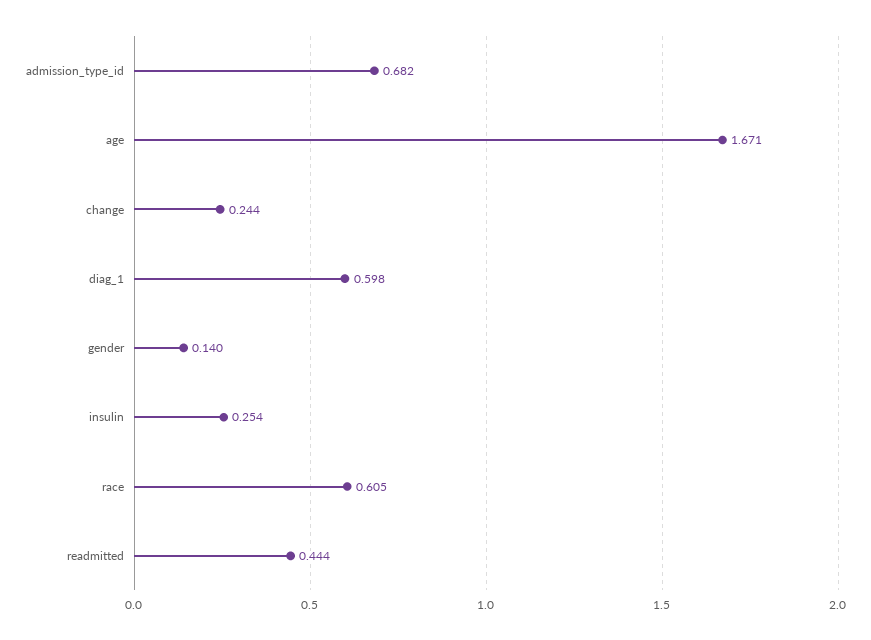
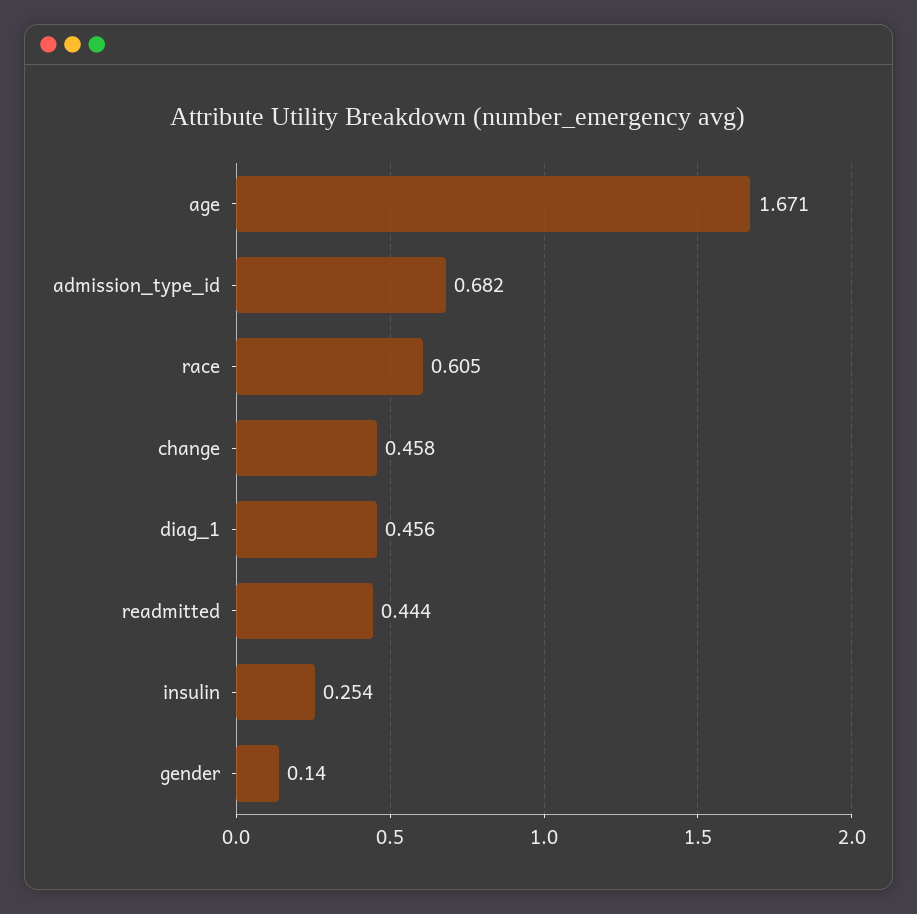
change: 0.244 -> 0.458
diag_1: 0.598 -> 0.456

